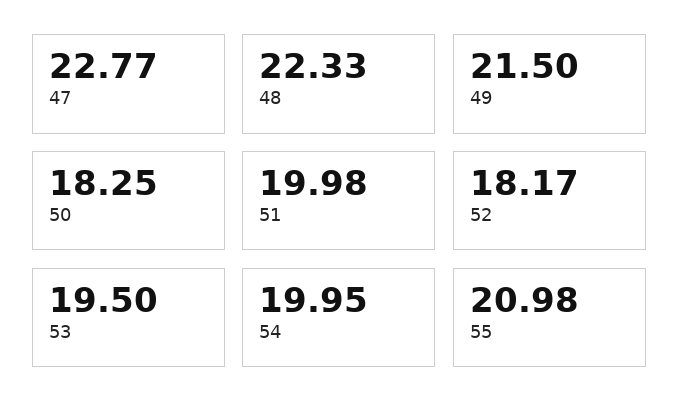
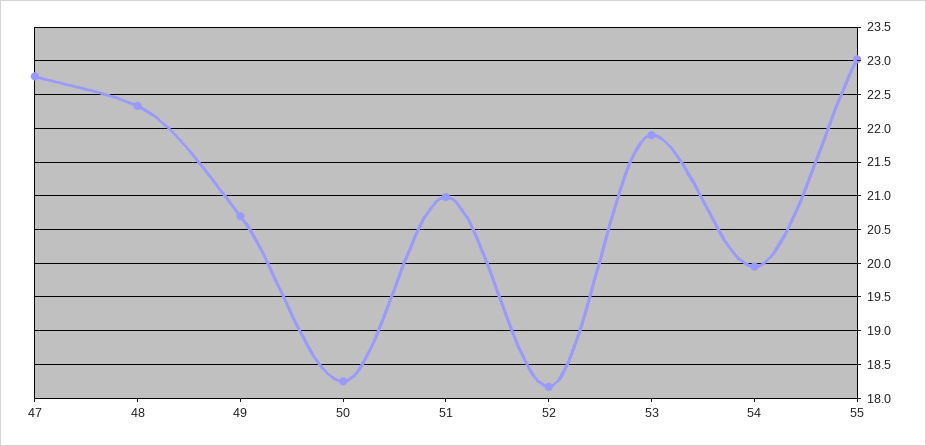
49: 21.5 -> 20.7
51: 19.98 -> 21
53: 19.5 -> 21.9
55: 20.98 -> 23

